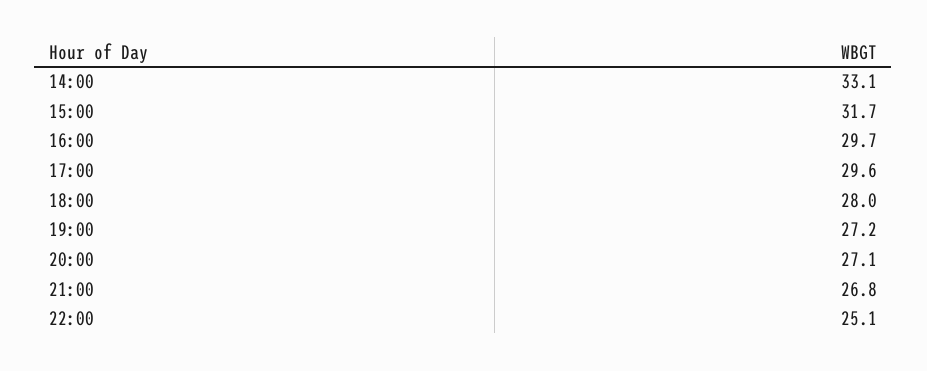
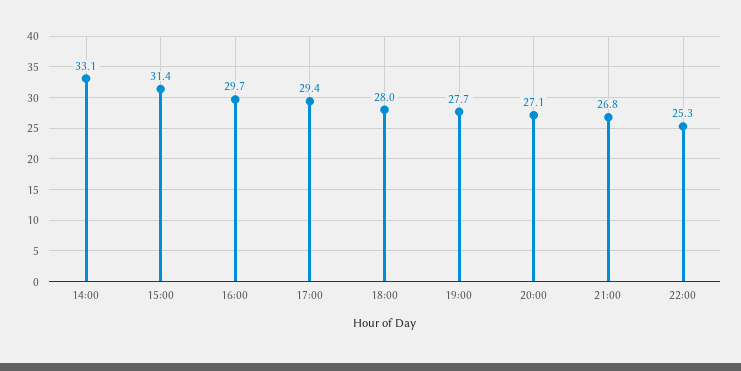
15:00: 31.7 -> 31.4
17:00: 29.6 -> 29.4
19:00: 27.2 -> 27.7
22:00: 25.1 -> 25.3

